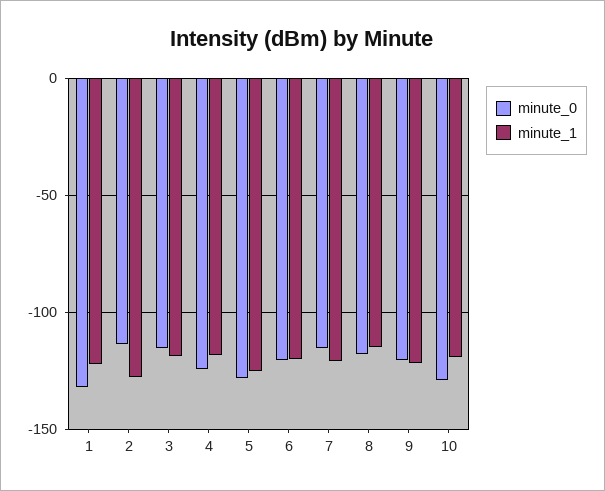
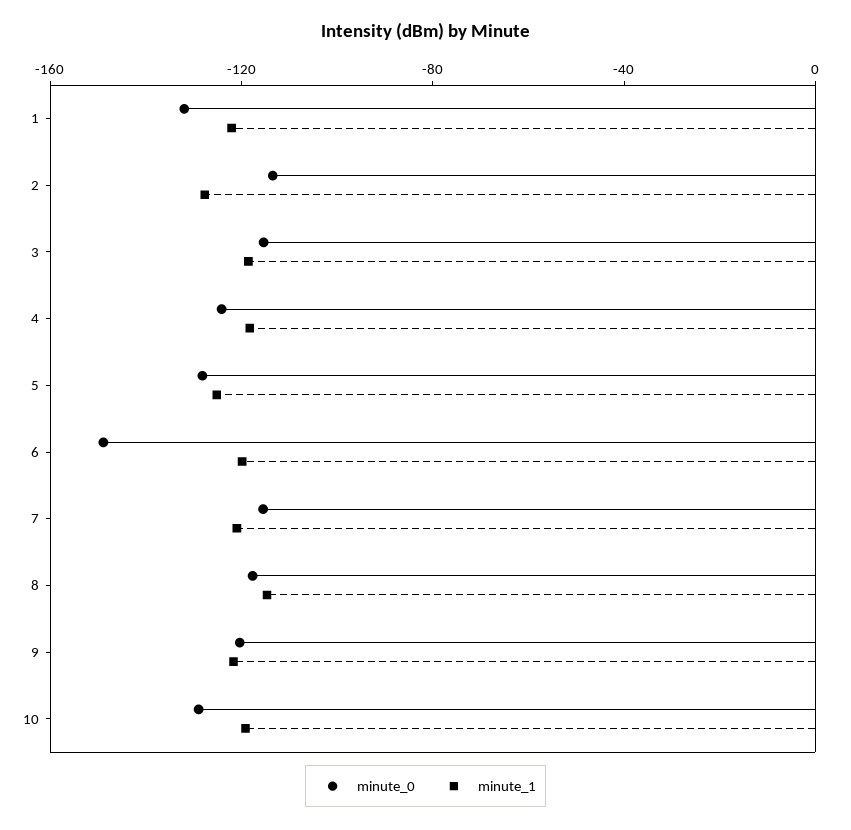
minute_0, 6: -120 -> -150

